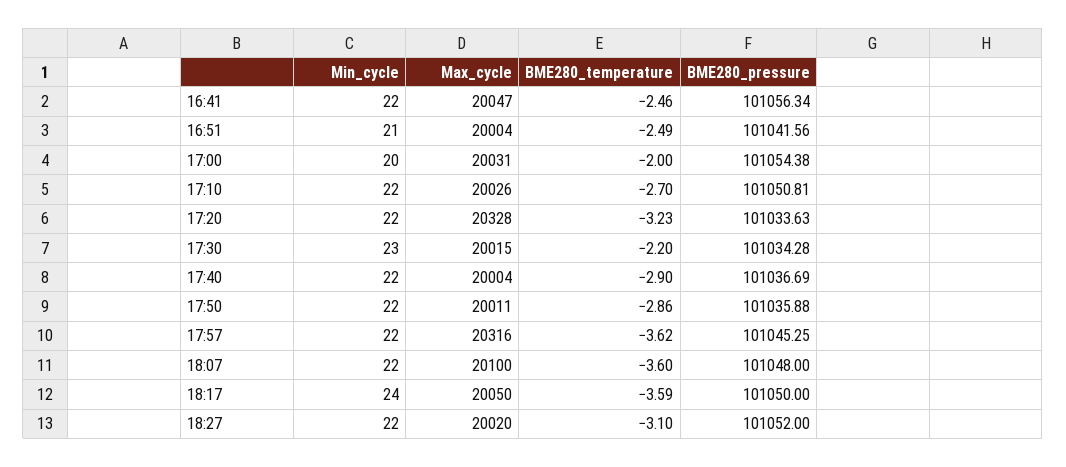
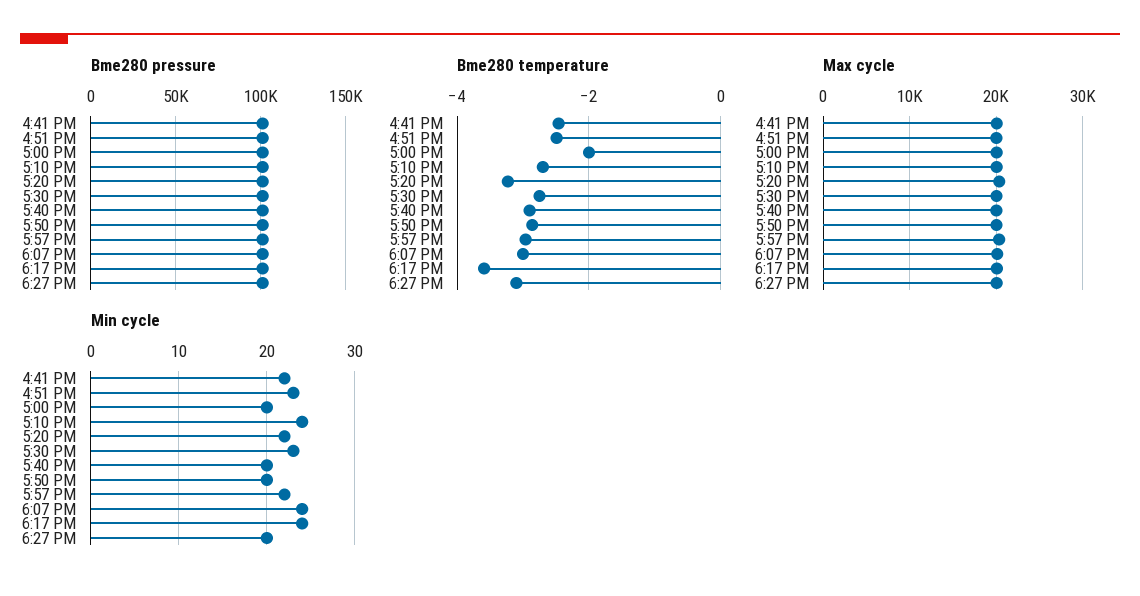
Min_cycle, 16:51: 21 -> 23
Min_cycle, 17:10: 22 -> 24
BME280_temperature, 17:30: -2.2 -> -2.8
Min_cycle, 17:40: 22 -> 20
Min_cycle, 17:50: 22 -> 20
BME280_temperature, 17:57: -3.62 -> -3
Min_cycle, 18:07: 22 -> 24
BME280_temperature, 18:07: -3.6 -> -3
Min_cycle, 18:27: 22 -> 20

